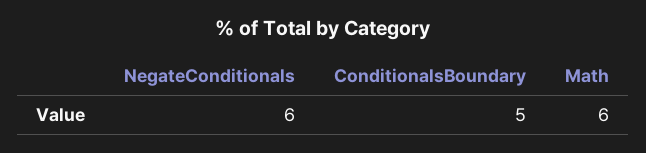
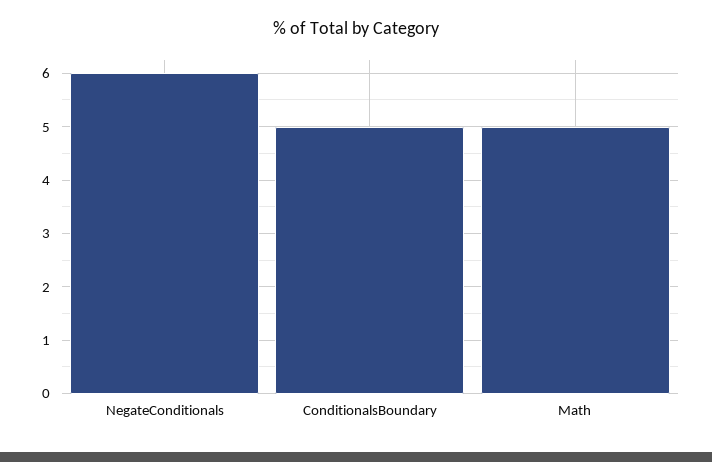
Math: 6 -> 5

